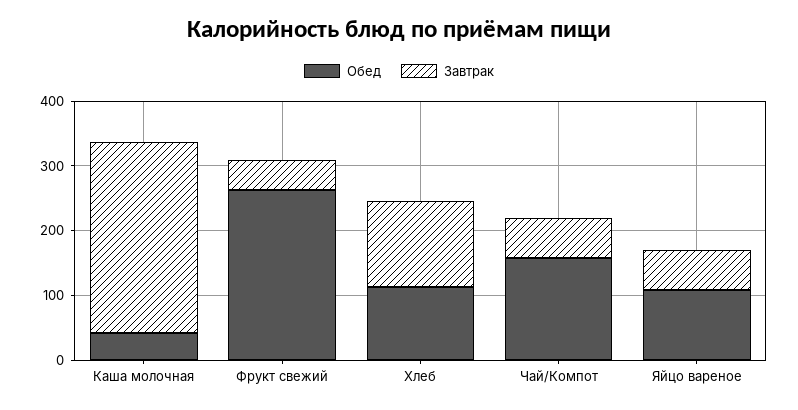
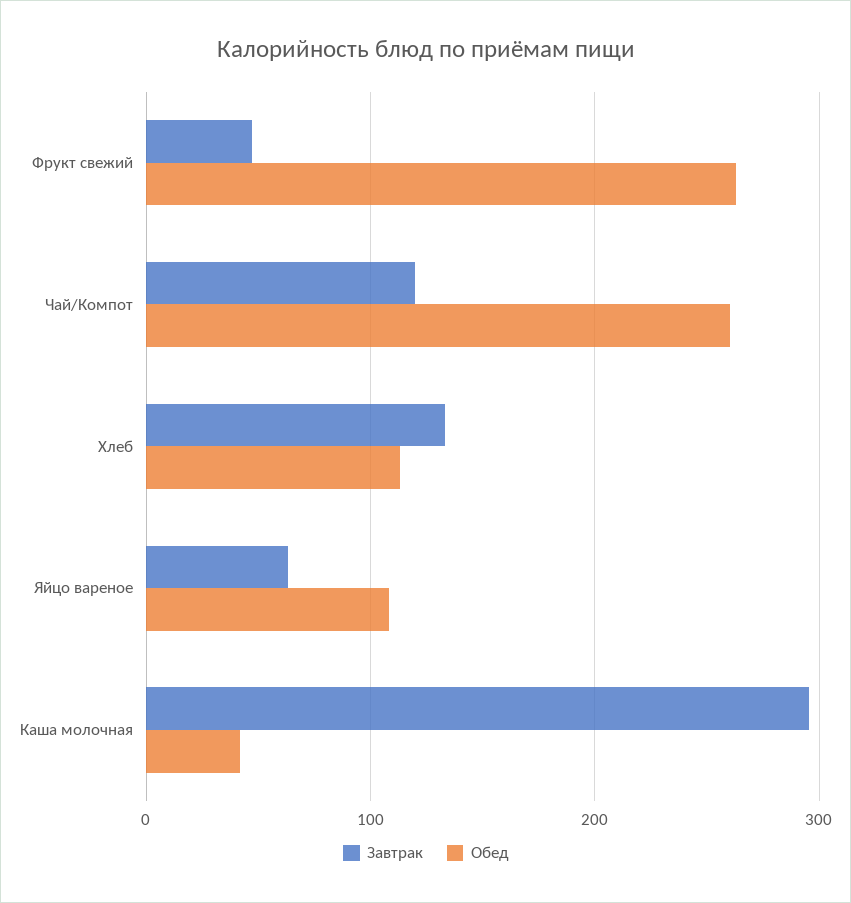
Обед, Чай/Компот: 160 -> 260
Завтрак, Чай/Компот: 60 -> 120

